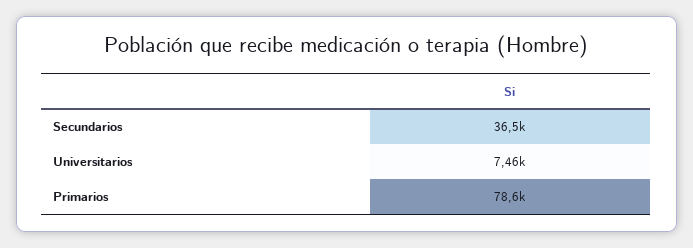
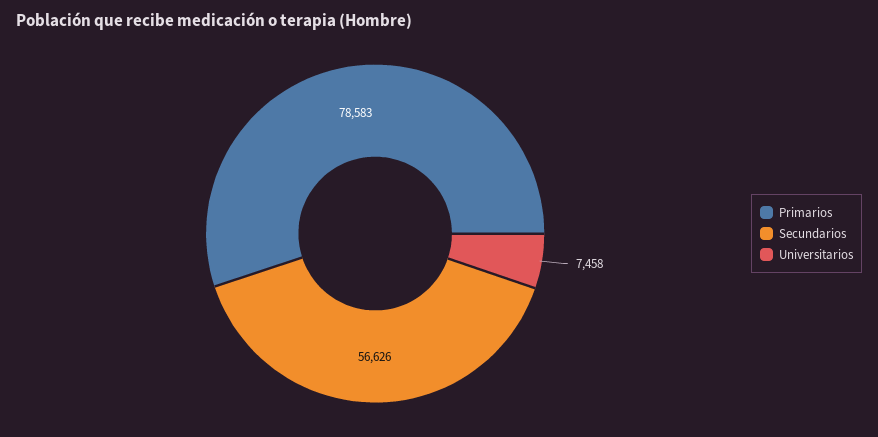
Secundarios: 36500 -> 56626

